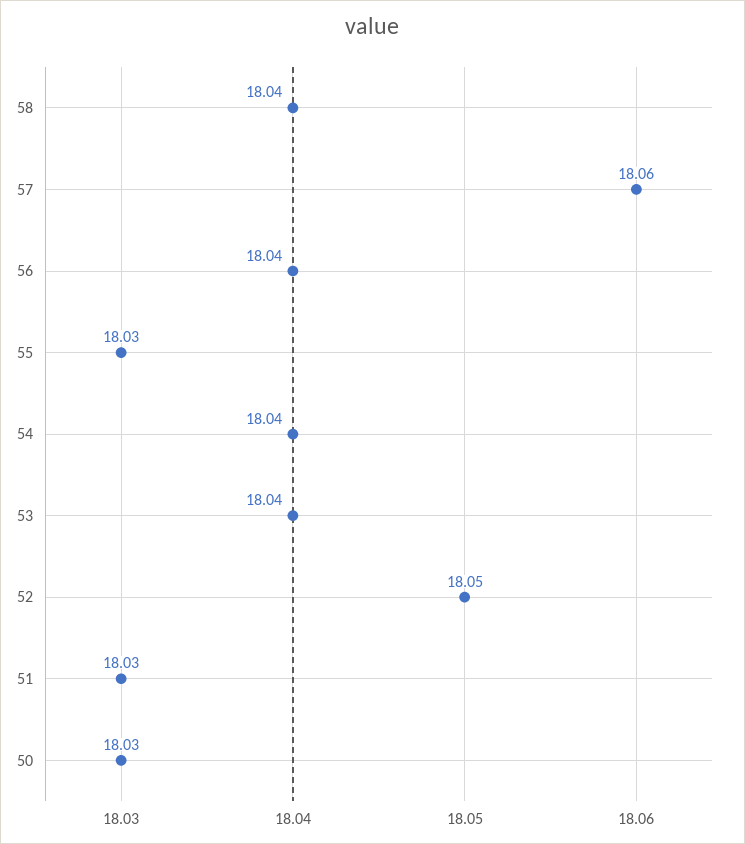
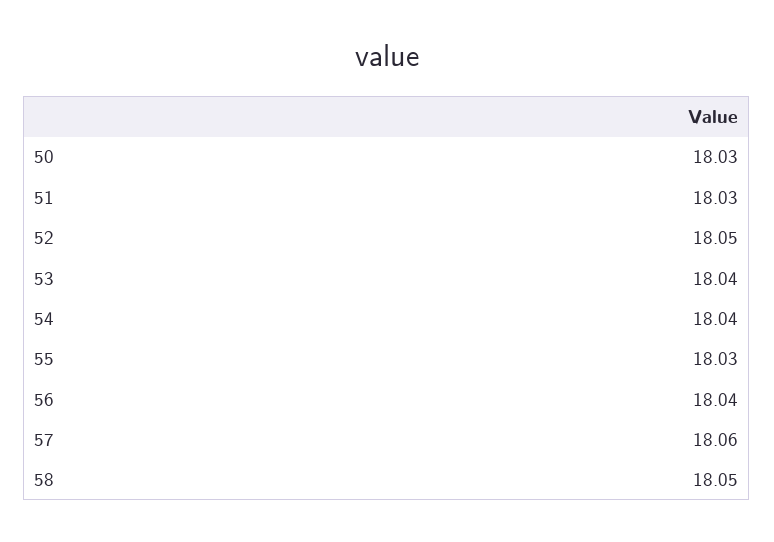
58: 18.04 -> 18.05

